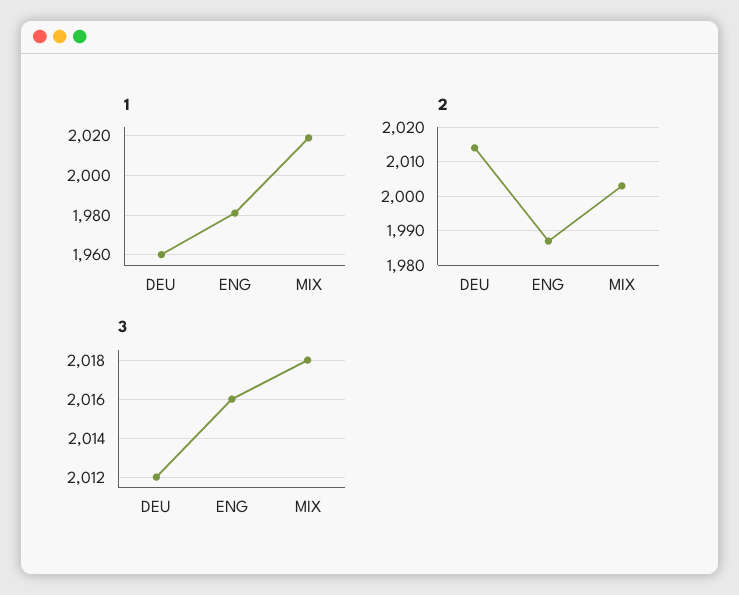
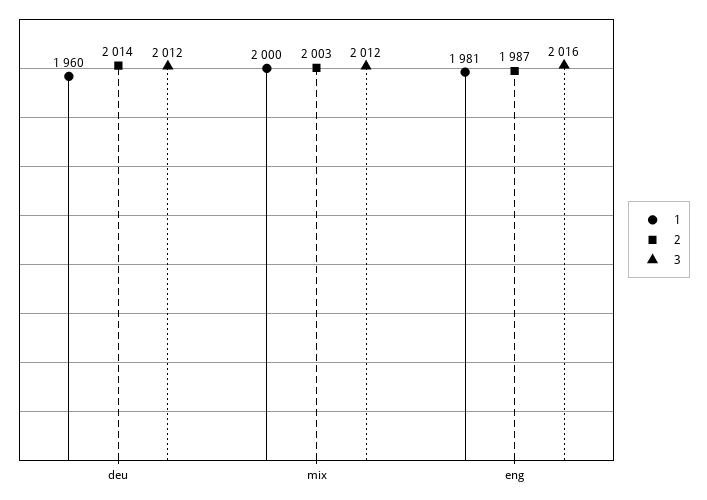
1, MIX: 2020 -> 2000
3, MIX: 2018 -> 2012

